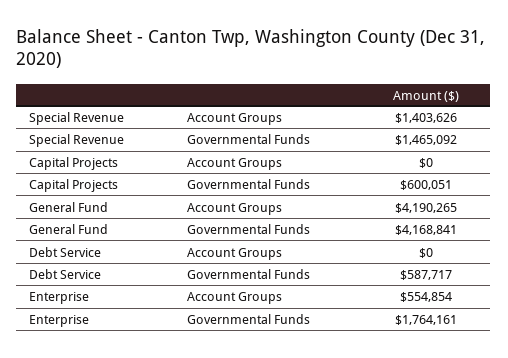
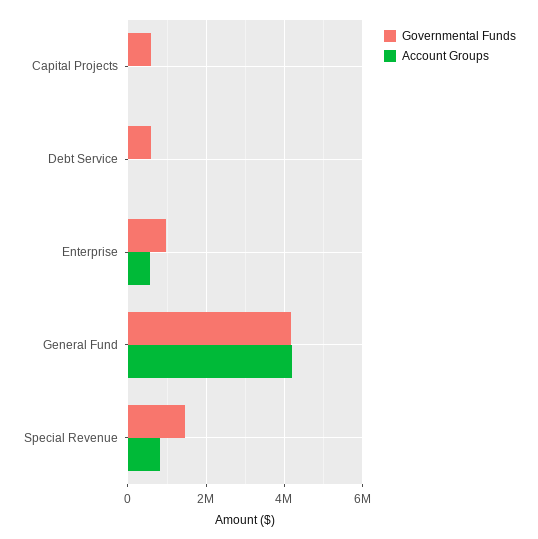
Account Groups, Special Revenue: 1403626 -> 800000
Governmental Funds, Enterprise: 1764161 -> 1000000

